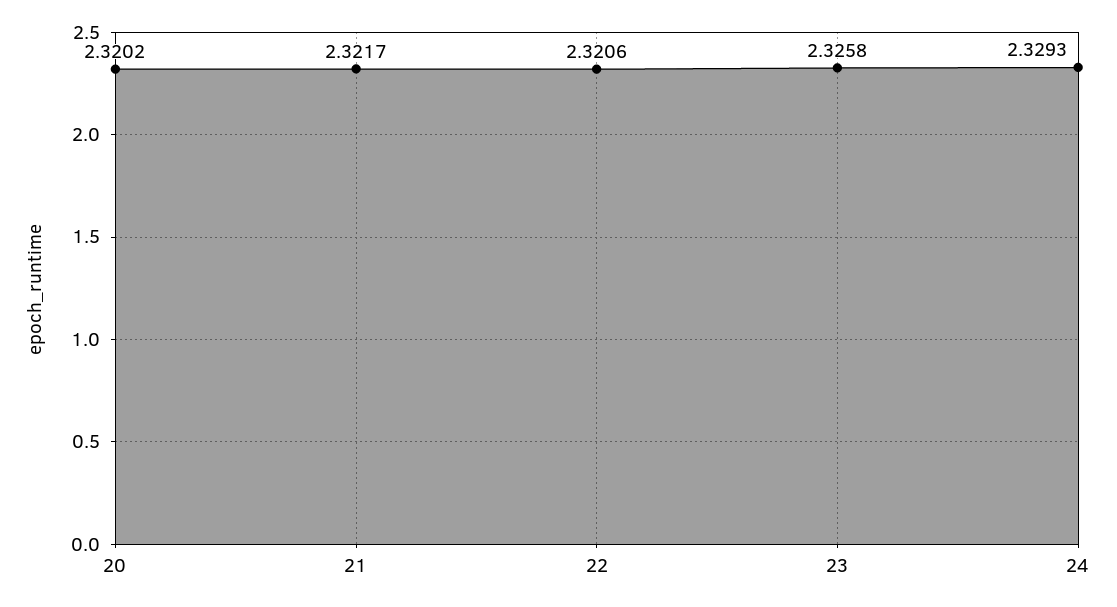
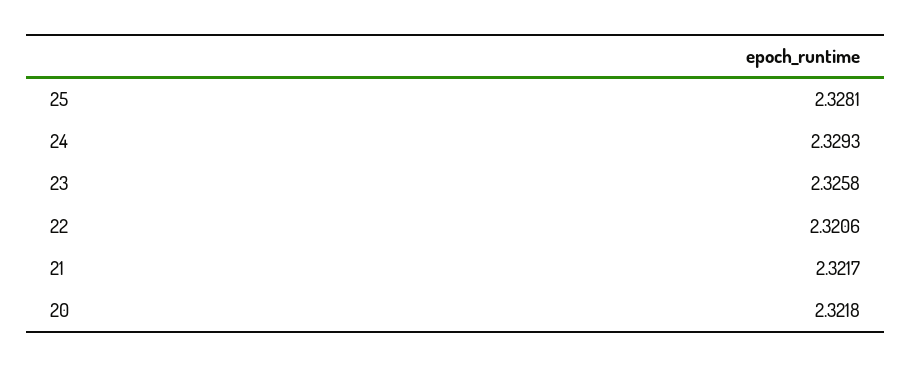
20: 2.3202 -> 2.3218
25: none -> 2.3281

